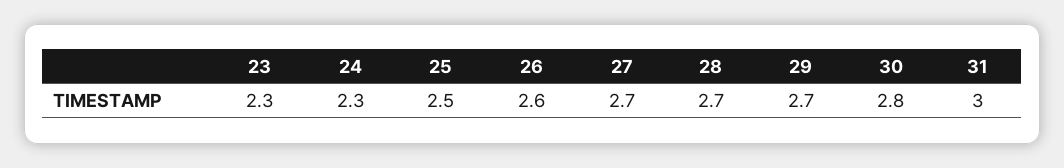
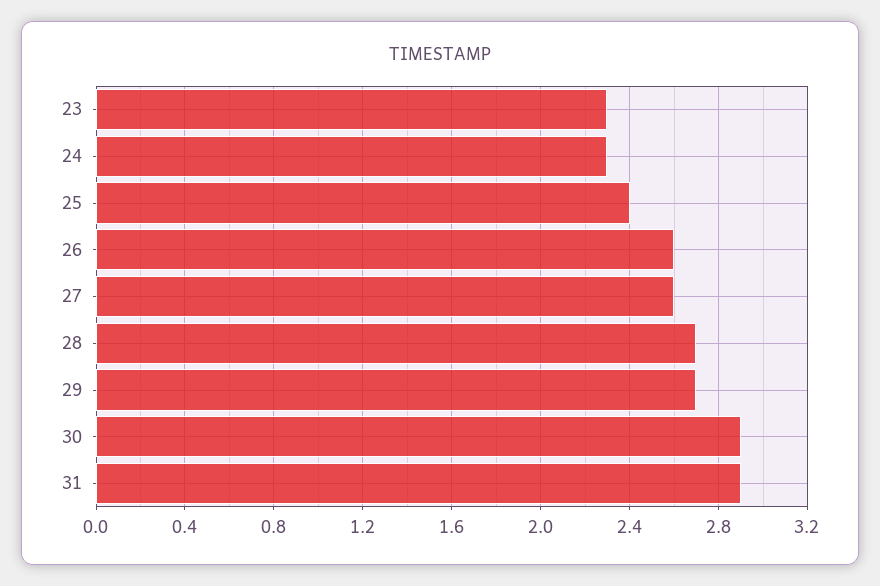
25: 2.5 -> 2.4
27: 2.7 -> 2.6
30: 2.8 -> 2.9
31: 3 -> 2.9

